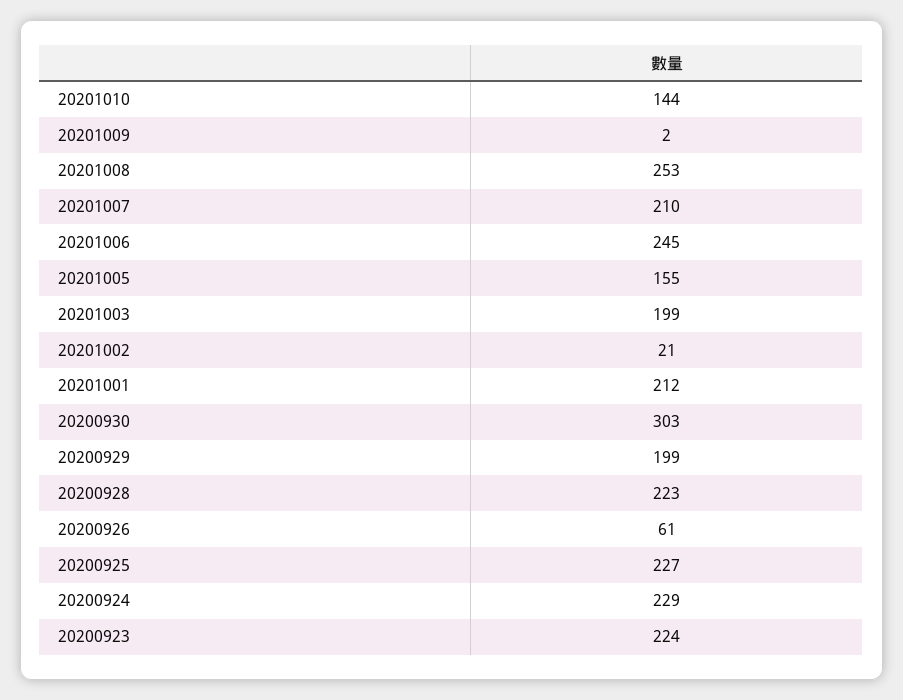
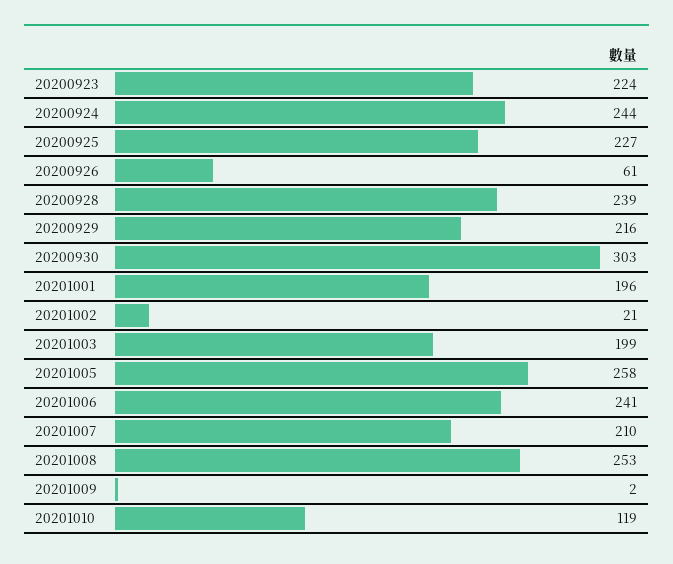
20201010: 144 -> 119
20201006: 245 -> 241
20201005: 155 -> 258
20201001: 212 -> 196
20200929: 199 -> 216
20200928: 223 -> 239
20200924: 229 -> 244

